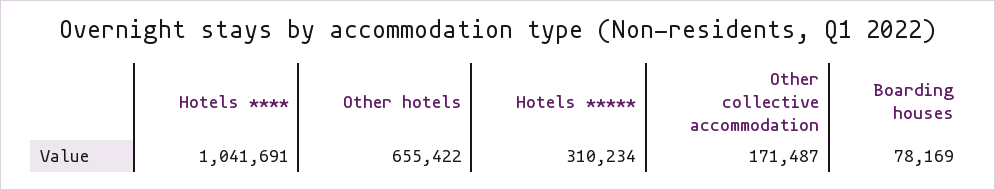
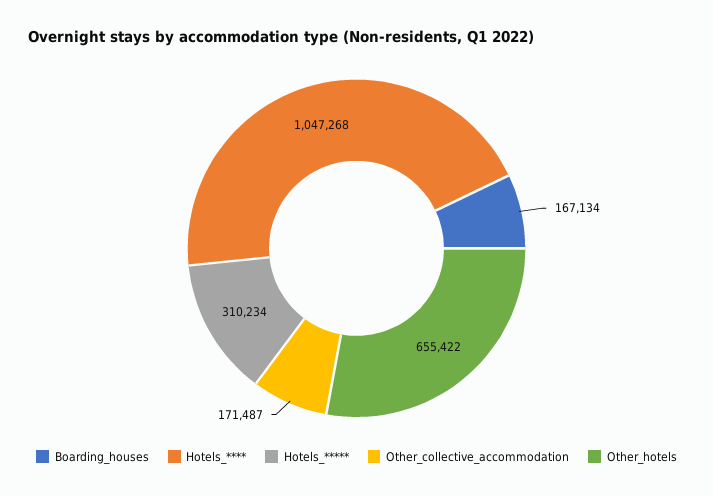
Hotels ****: 1041691 -> 1047268
Boarding houses: 78169 -> 167134

